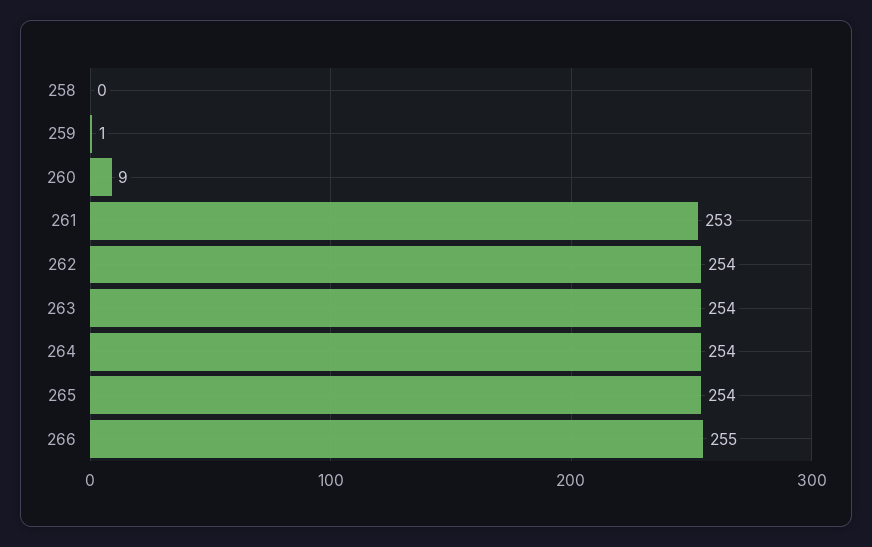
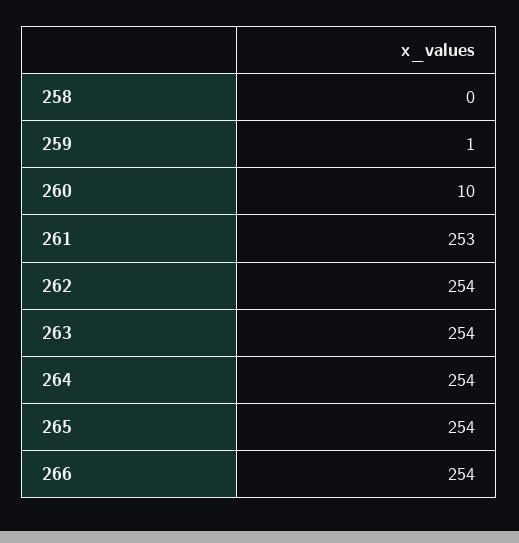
260: 9 -> 10
266: 255 -> 254

